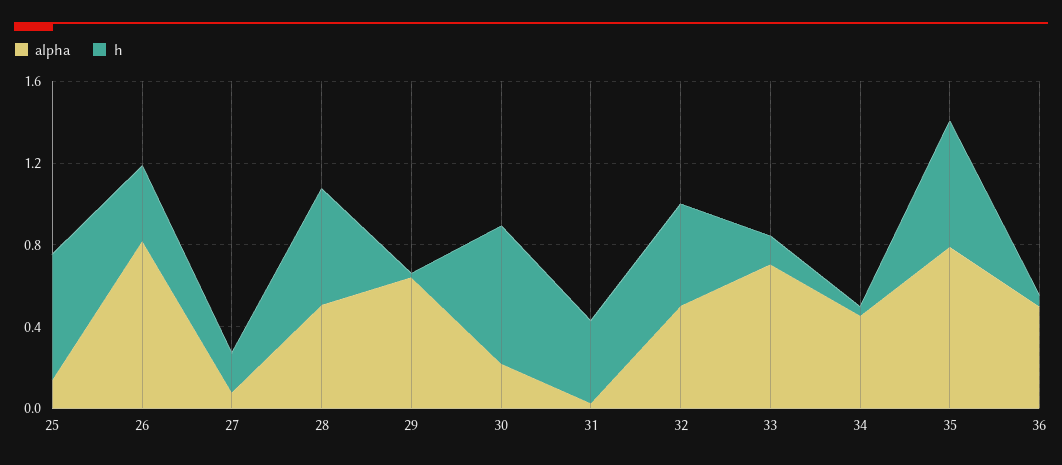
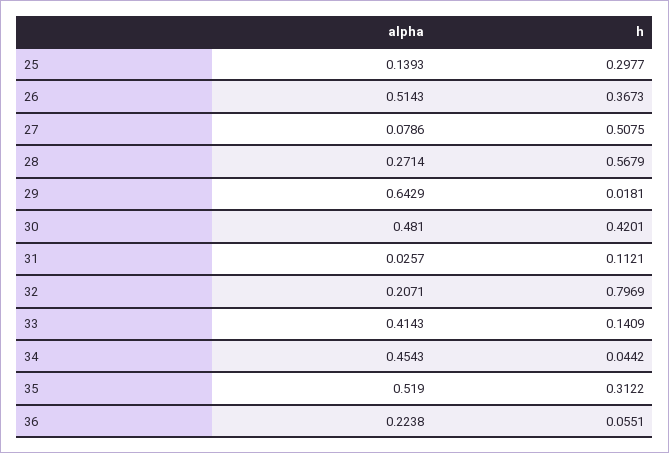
h, 25: 0.6 -> 0.2977
alpha, 26: 0.8 -> 0.5143
h, 27: 0.2 -> 0.5075
alpha, 28: 0.5 -> 0.2714
alpha, 30: 0.2 -> 0.481
h, 30: 0.7 -> 0.4201
h, 31: 0.4 -> 0.1121
alpha, 32: 0.5 -> 0.2071
h, 32: 0.5 -> 0.7969
alpha, 33: 0.7 -> 0.4143
alpha, 35: 0.8 -> 0.519
h, 35: 0.6 -> 0.3122
alpha, 36: 0.5 -> 0.2238

